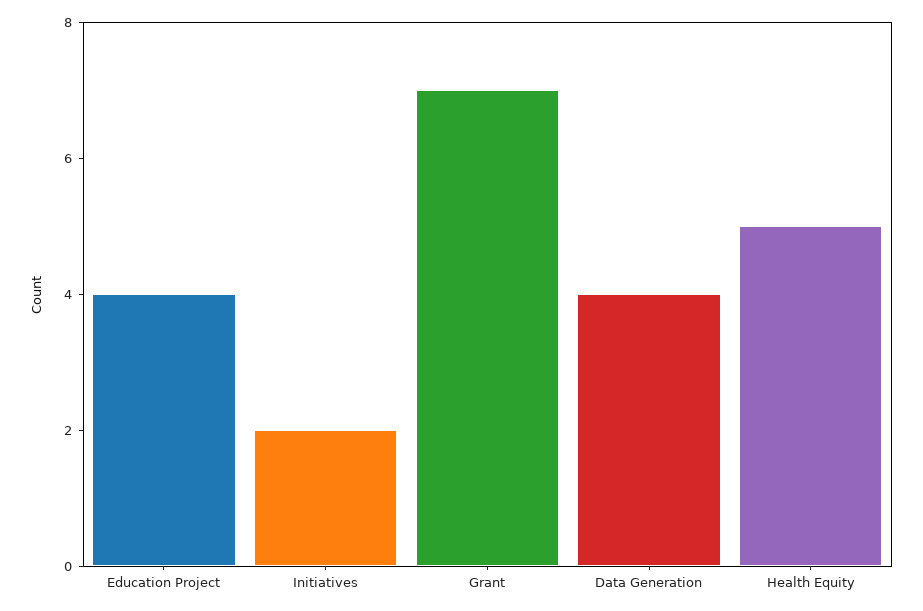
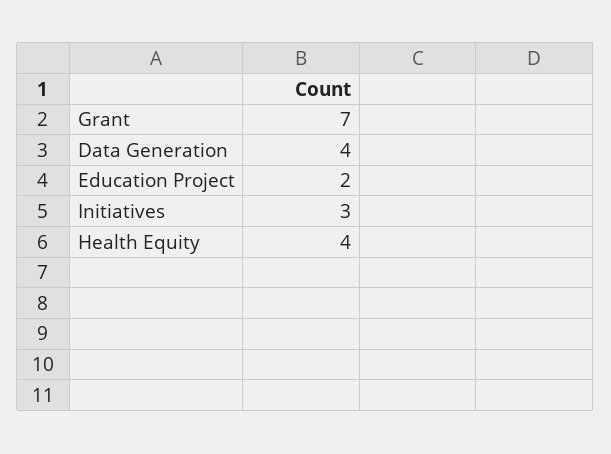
Education Project: 4 -> 2
Initiatives: 2 -> 3
Health Equity: 5 -> 4

